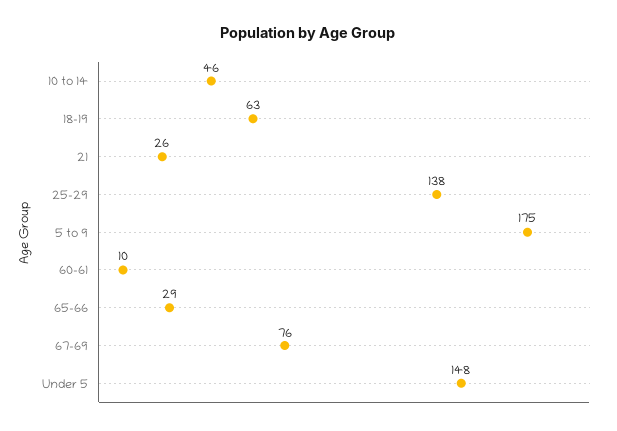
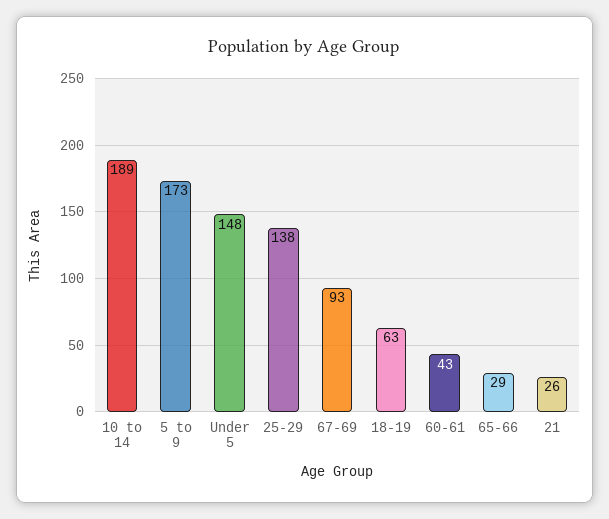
10 to 14: 46 -> 189
5 to 9: 175 -> 173
60-61: 10 -> 43
67-69: 76 -> 93

